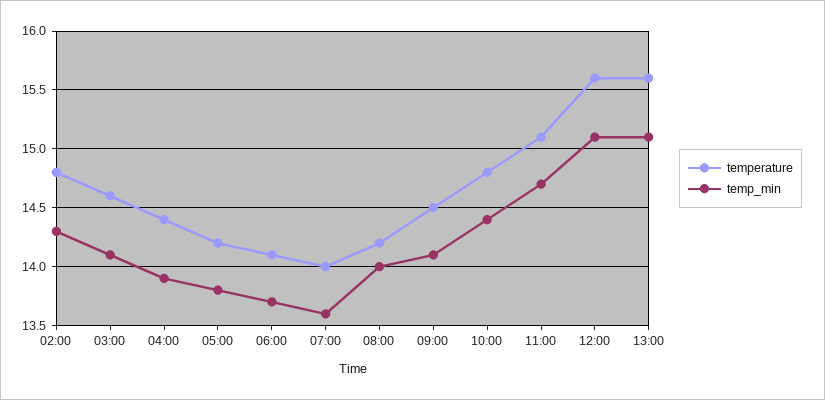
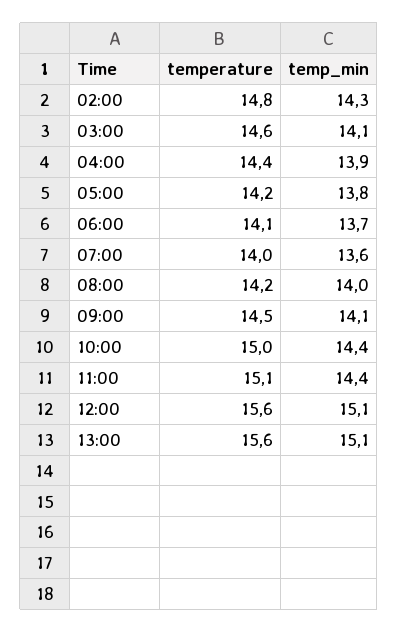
temperature, 10:00: 14.8 -> 15
temp_min, 11:00: 14.7 -> 14.4

